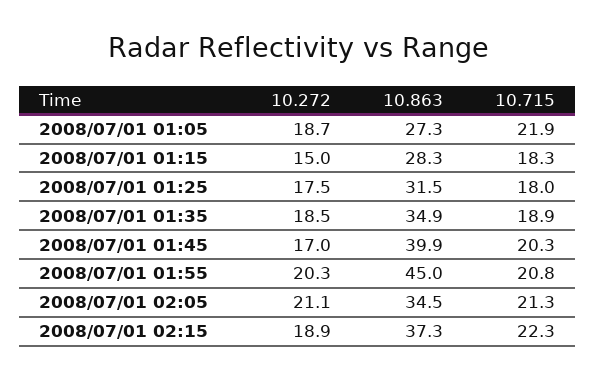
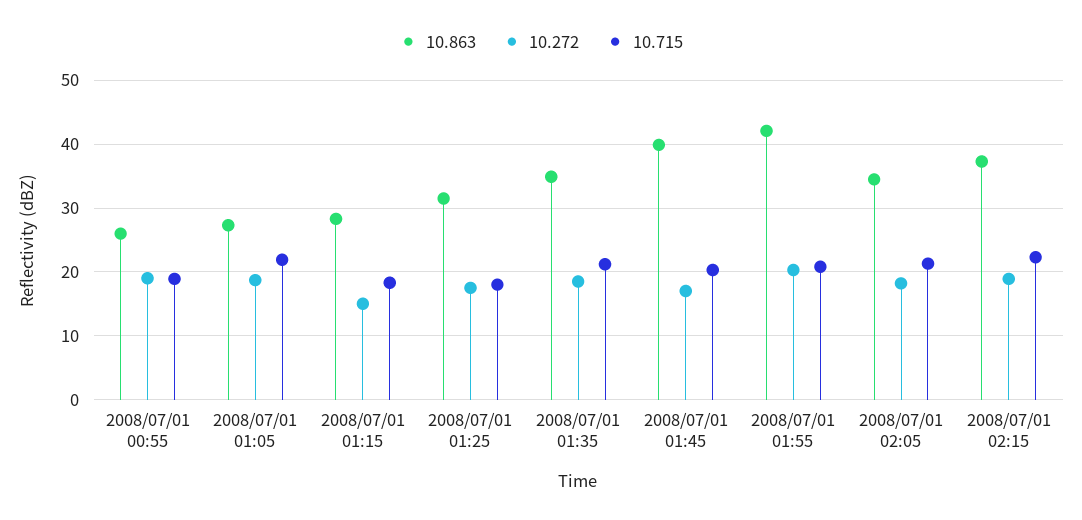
10.715, 2008/07/01 01:35: 18.9 -> 21
10.863, 2008/07/01 01:55: 45 -> 42
10.272, 2008/07/01 02:05: 21.1 -> 18
10.863, 2008/07/01 00:55: none -> 26
10.272, 2008/07/01 00:55: none -> 19
10.715, 2008/07/01 00:55: none -> 19

